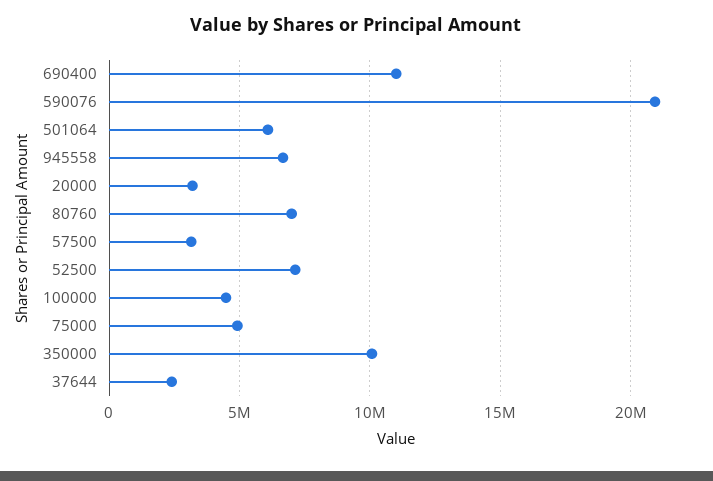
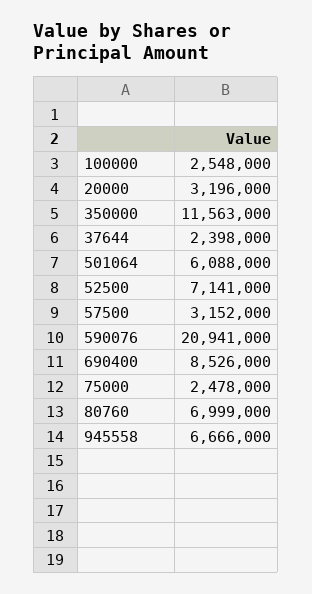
690400: 11000000 -> 8526000
100000: 4500000 -> 2548000
75000: 5000000 -> 2478000
350000: 10000000 -> 11563000

